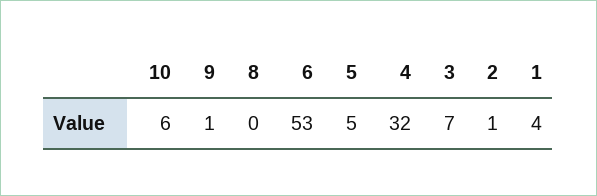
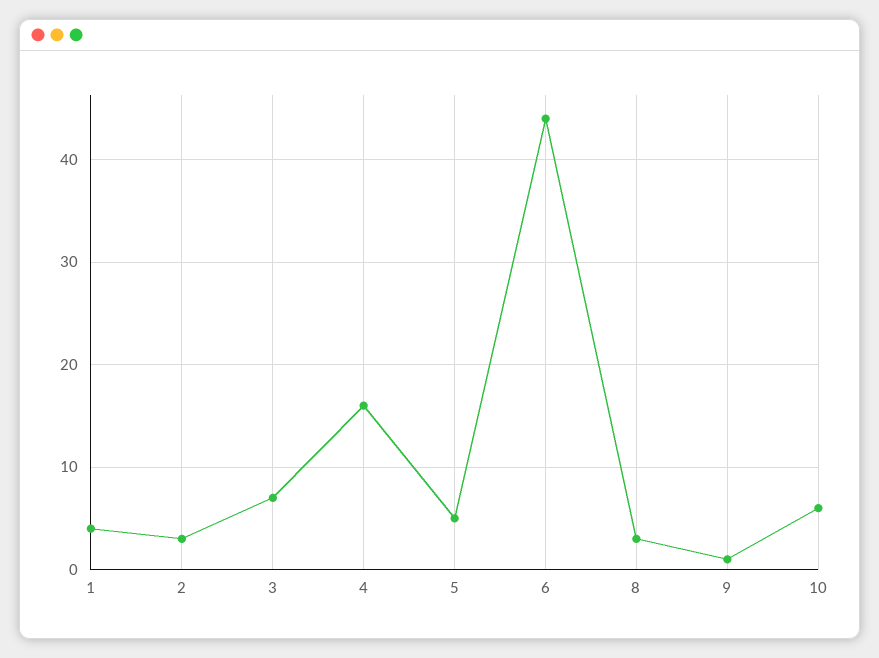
8: 0 -> 3
6: 53 -> 44
4: 32 -> 16
2: 1 -> 3

